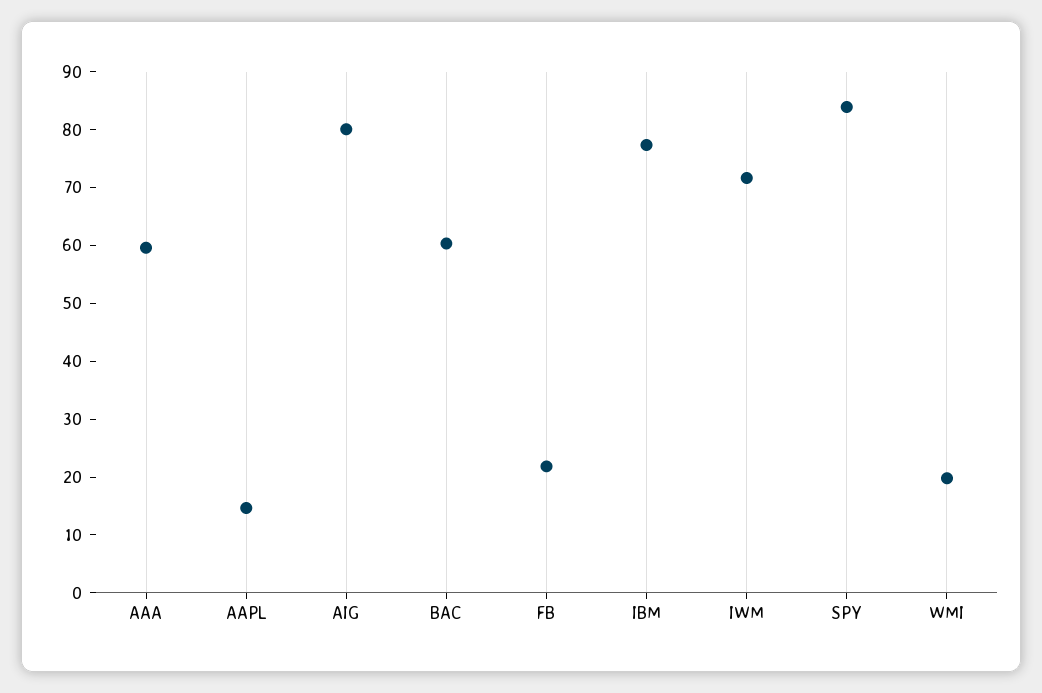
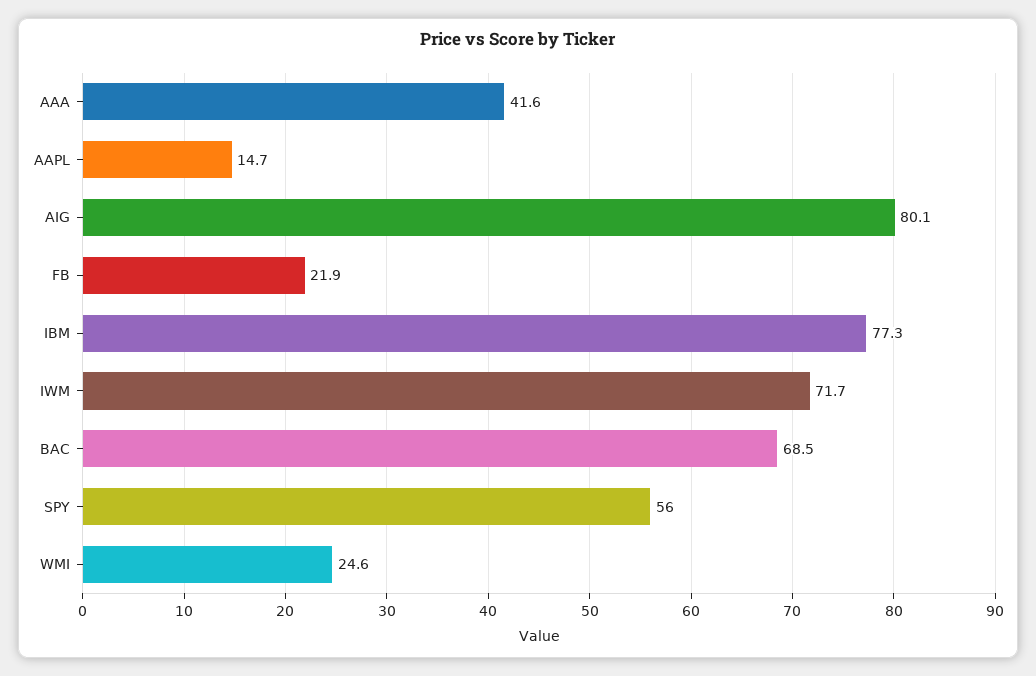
AAA: 60 -> 41.6
BAC: 60 -> 68.5
SPY: 84 -> 56
WMI: 20 -> 24.6

